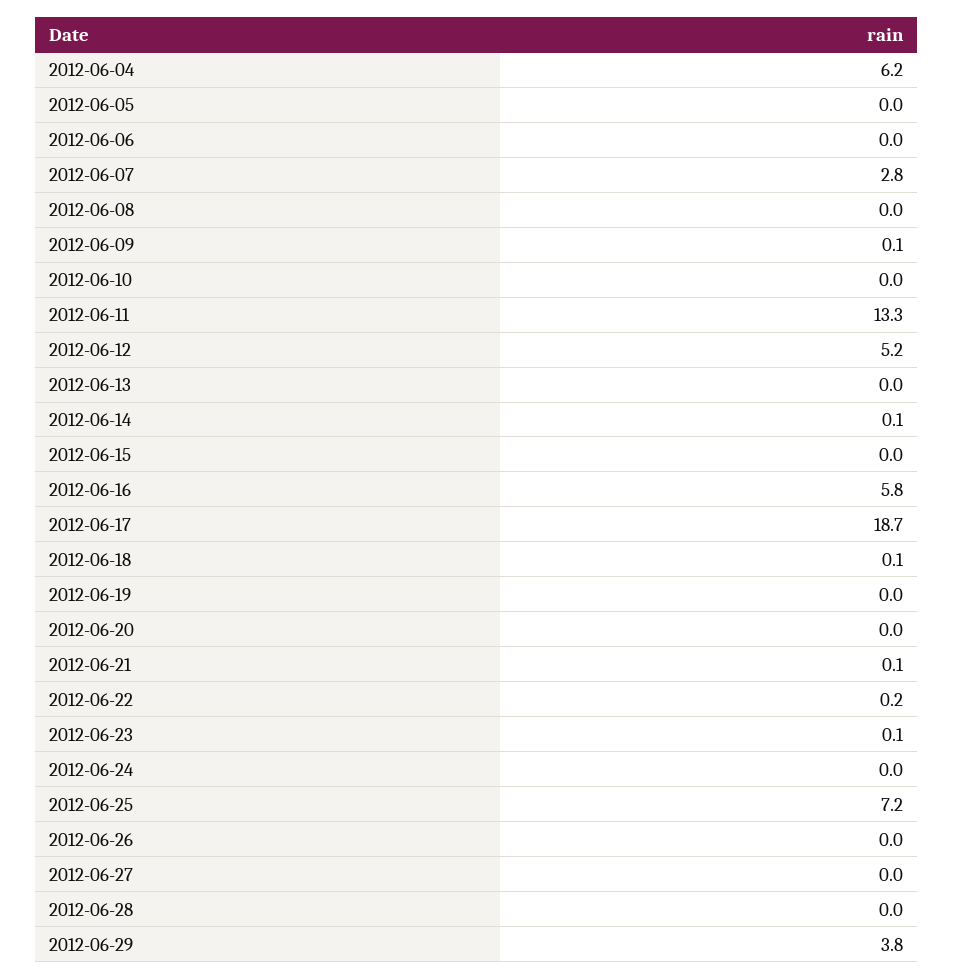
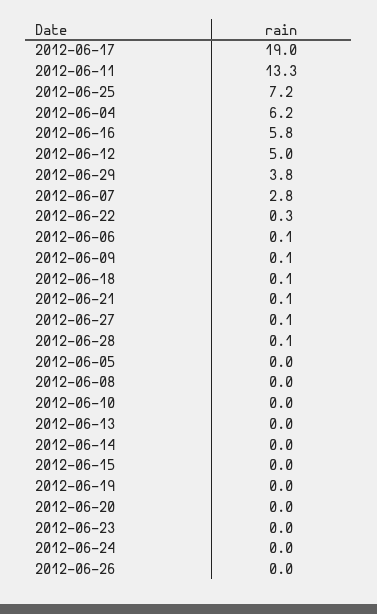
2012-06-06: 0 -> 0.1
2012-06-12: 5.2 -> 5
2012-06-14: 0.1 -> 0
2012-06-17: 18.7 -> 19
2012-06-22: 0.2 -> 0.3
2012-06-23: 0.1 -> 0
2012-06-27: 0 -> 0.1
2012-06-28: 0 -> 0.1

